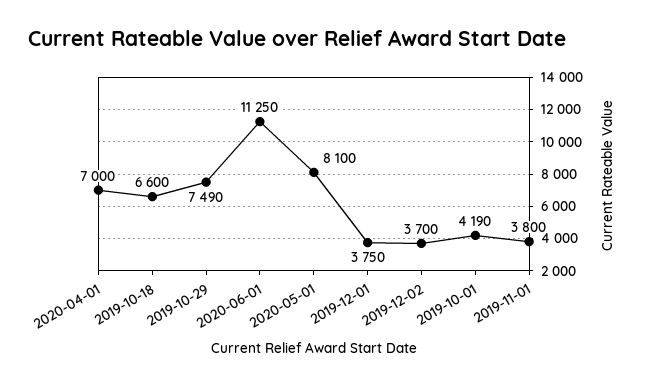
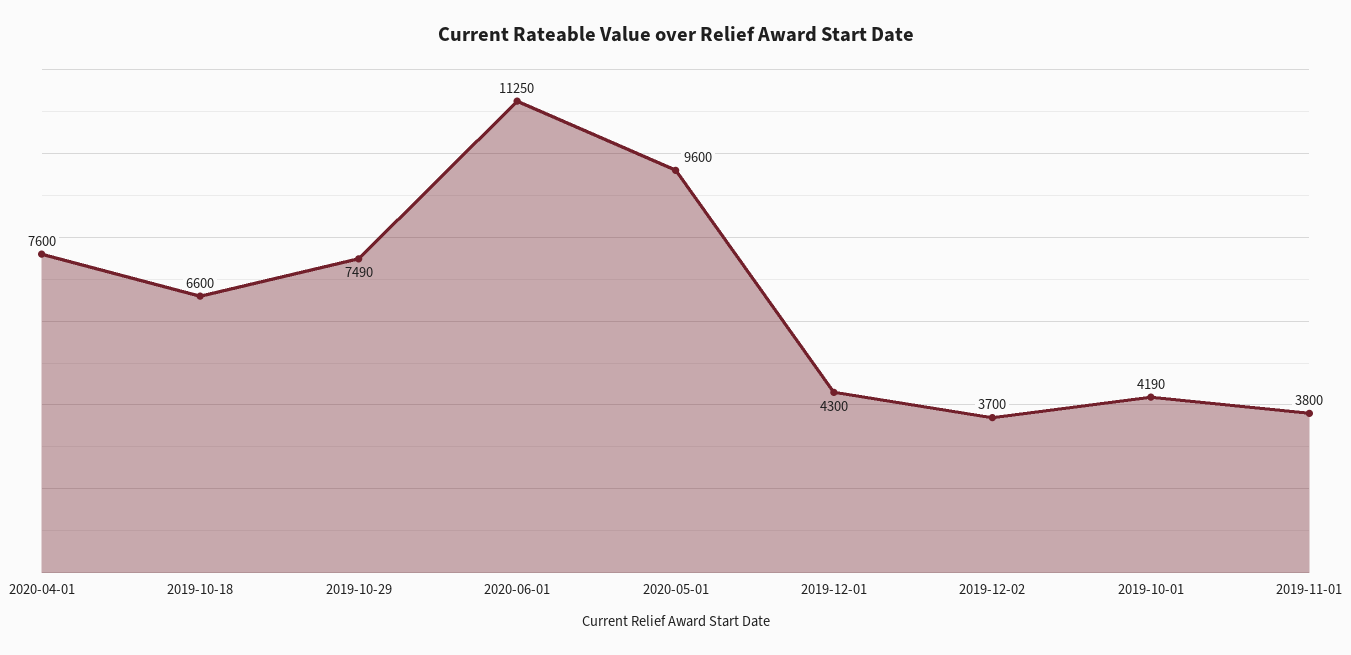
2020-04-01: 7000 -> 7600
2020-05-01: 8100 -> 9600
2019-12-01: 3750 -> 4300

